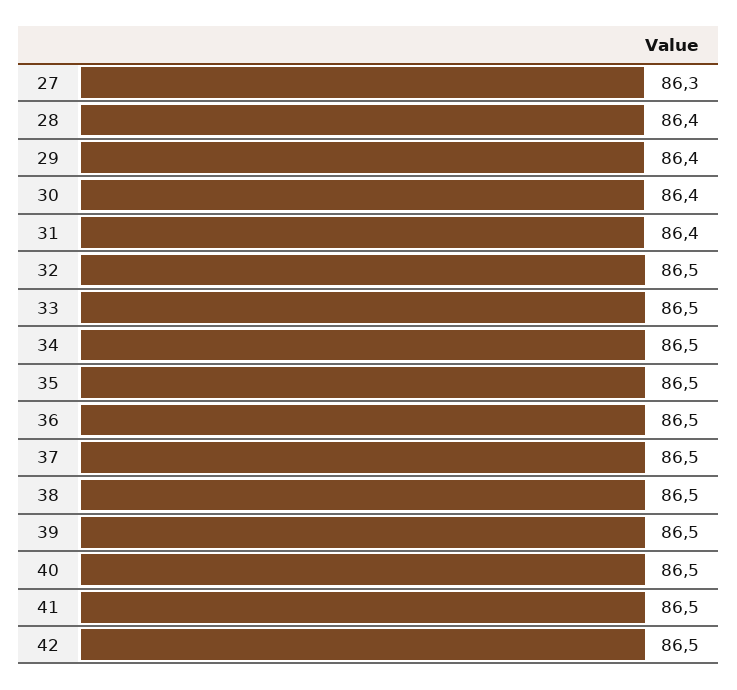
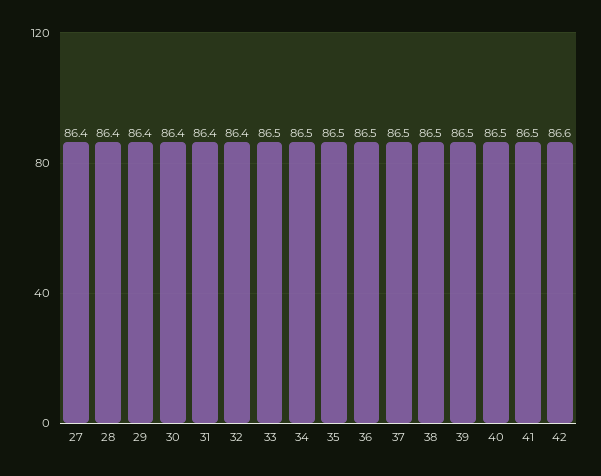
27: 86.3 -> 86.4
32: 86.5 -> 86.4
42: 86.5 -> 86.6

